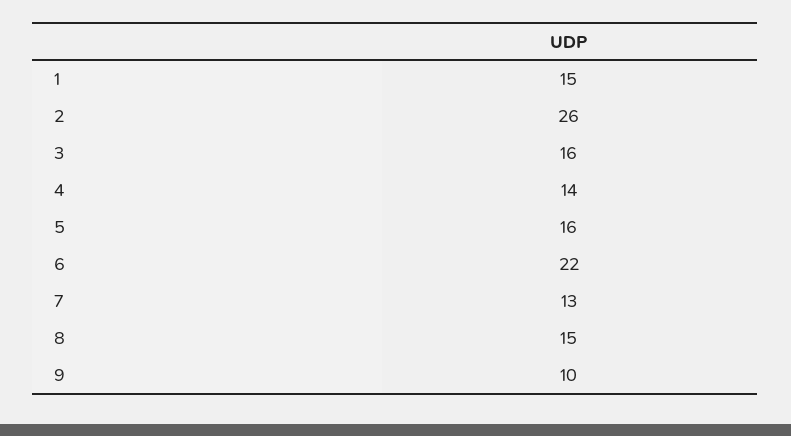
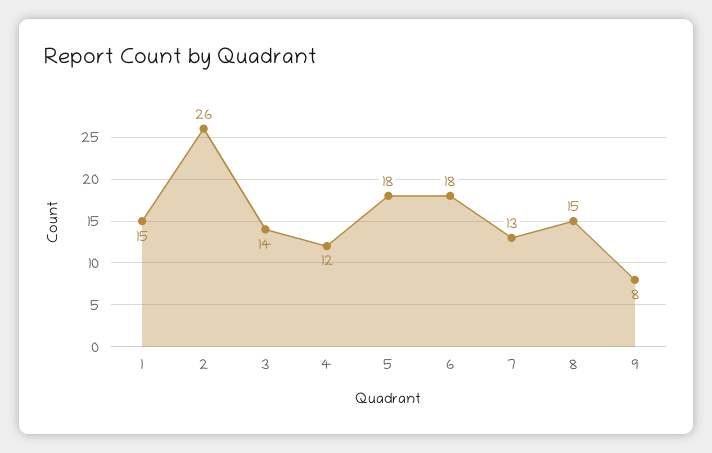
3: 16 -> 14
4: 14 -> 12
5: 16 -> 18
6: 22 -> 18
9: 10 -> 8

